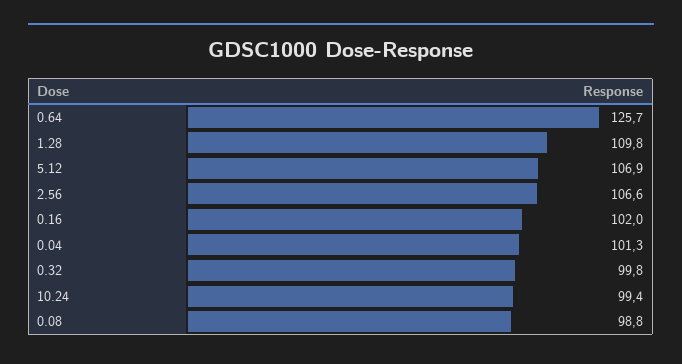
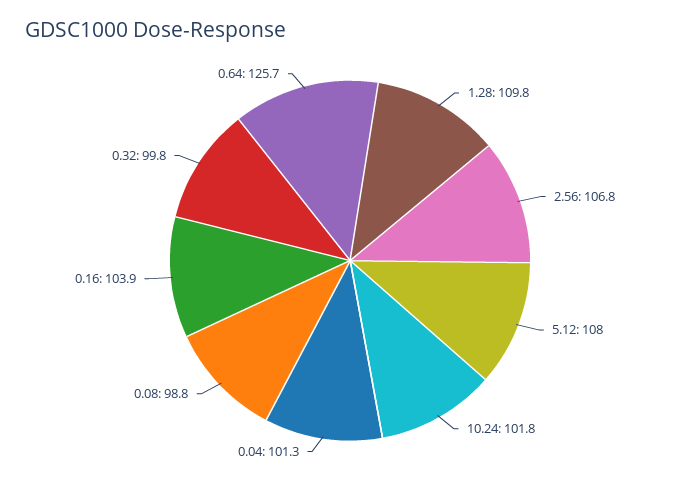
5.12: 106.9 -> 108
2.56: 106.6 -> 106.8
0.16: 102 -> 103.9
10.24: 99.4 -> 101.8

